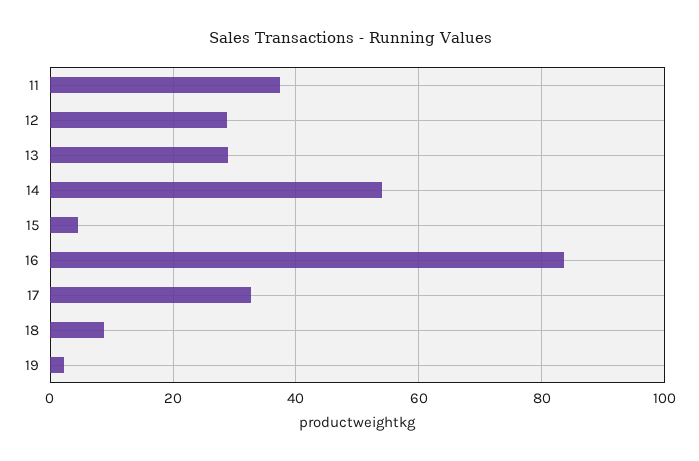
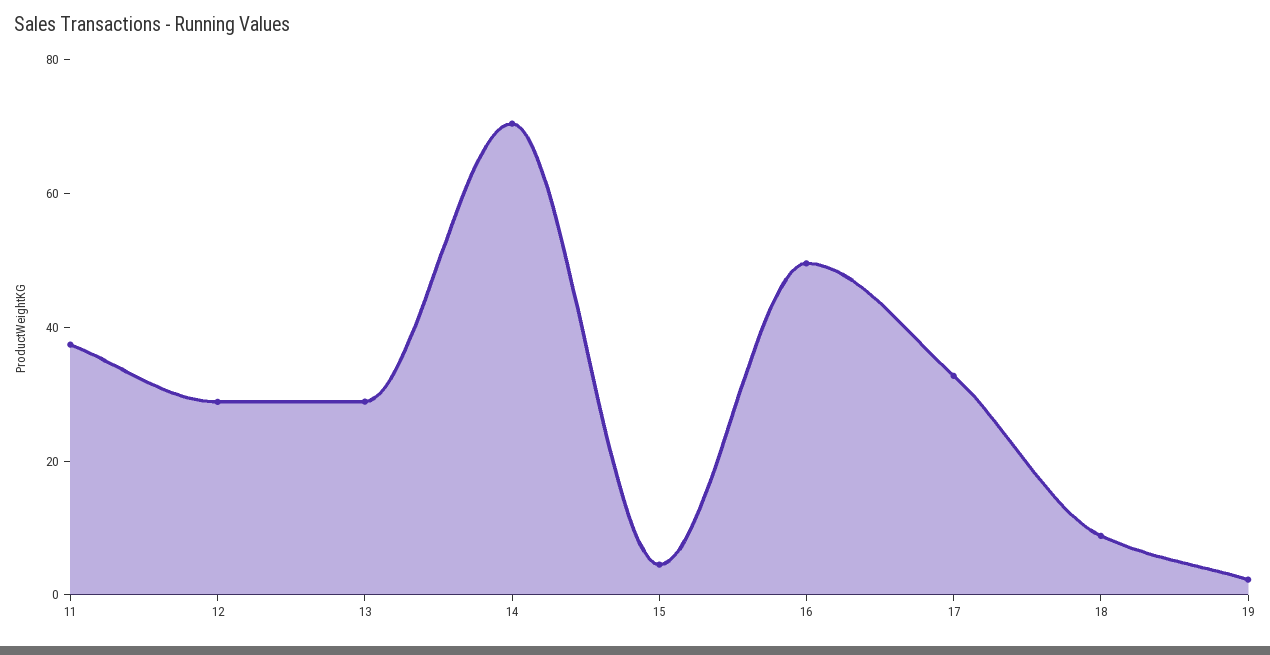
14: 54 -> 70
16: 84 -> 50

